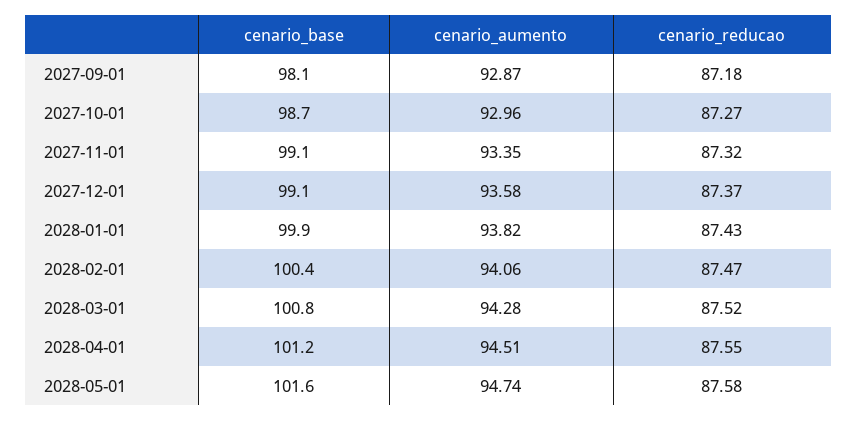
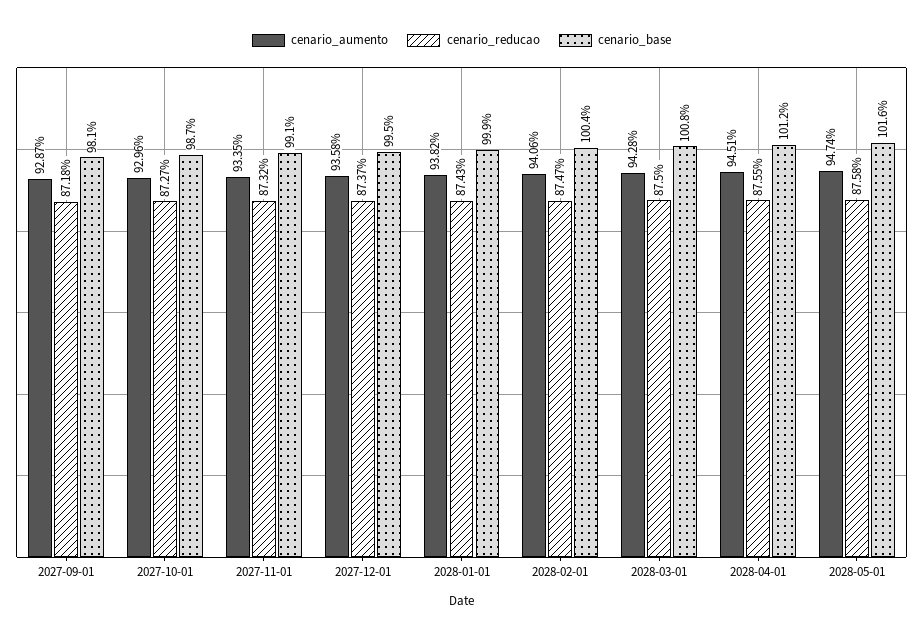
cenario_base, 2027-12-01: 99.1 -> 99.5
cenario_reducao, 2028-03-01: 87.52 -> 87.5

